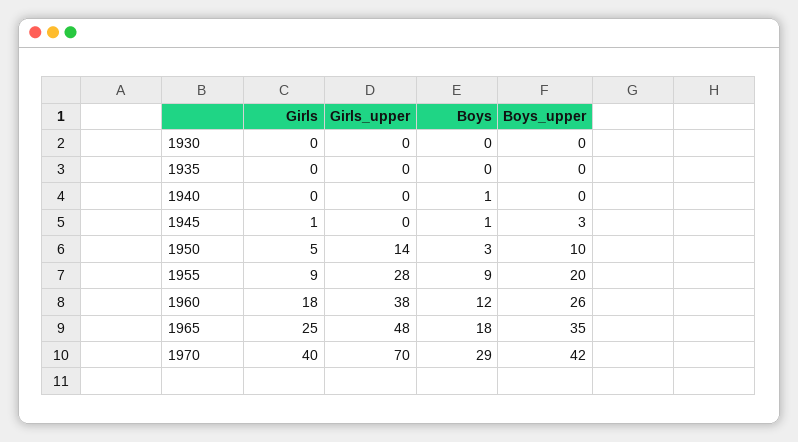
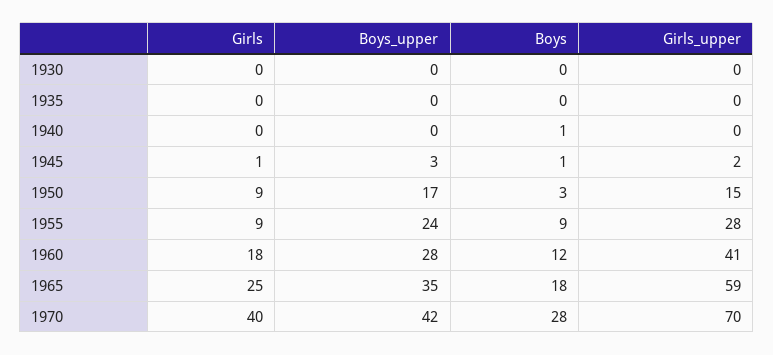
Girls_upper, 1945: 0 -> 2
Girls, 1950: 5 -> 9
Girls_upper, 1950: 14 -> 15
Boys_upper, 1950: 10 -> 17
Boys_upper, 1955: 20 -> 24
Girls_upper, 1960: 38 -> 41
Boys_upper, 1960: 26 -> 28
Girls_upper, 1965: 48 -> 59
Boys, 1970: 29 -> 28

